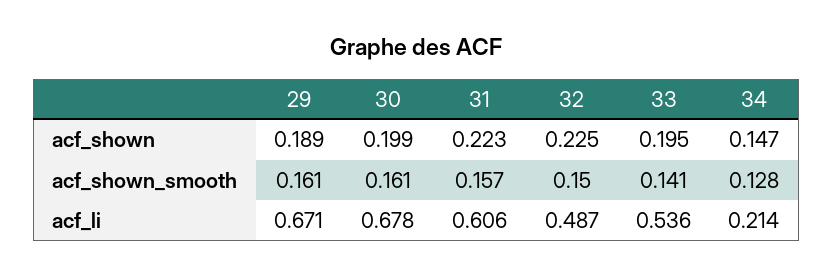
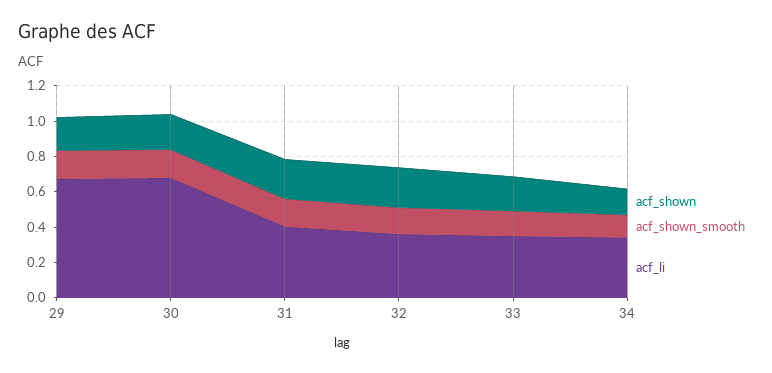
acf_li, 31: 0.606 -> 0.4
acf_li, 32: 0.487 -> 0.35
acf_li, 33: 0.536 -> 0.35
acf_li, 34: 0.214 -> 0.35

